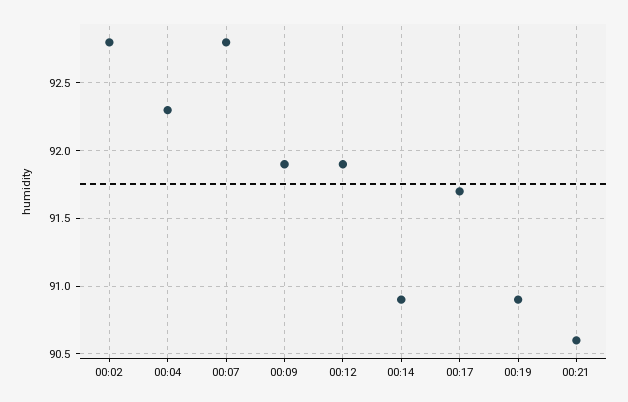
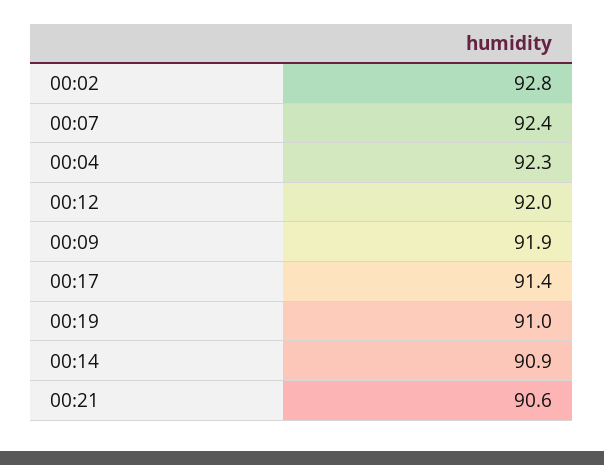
00:07: 92.8 -> 92.4
00:12: 91.9 -> 92
00:17: 91.7 -> 91.4
00:19: 90.9 -> 91

